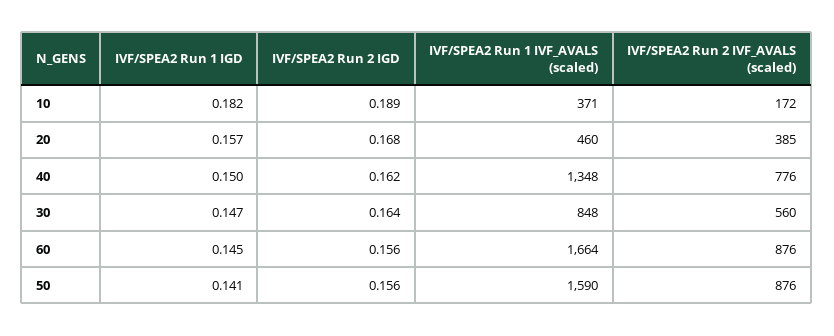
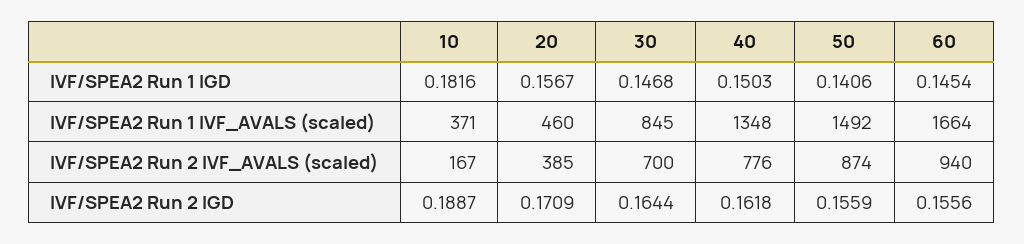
IVF/SPEA2 Run 2 IVF_AVALS (scaled), 10: 172 -> 167
IVF/SPEA2 Run 2 IGD, 20: 0.168 -> 0.1709
IVF/SPEA2 Run 1 IVF_AVALS (scaled), 30: 848 -> 845
IVF/SPEA2 Run 2 IVF_AVALS (scaled), 30: 560 -> 700
IVF/SPEA2 Run 2 IVF_AVALS (scaled), 60: 876 -> 940
IVF/SPEA2 Run 1 IVF_AVALS (scaled), 50: 1590 -> 1492
IVF/SPEA2 Run 2 IVF_AVALS (scaled), 50: 876 -> 874

